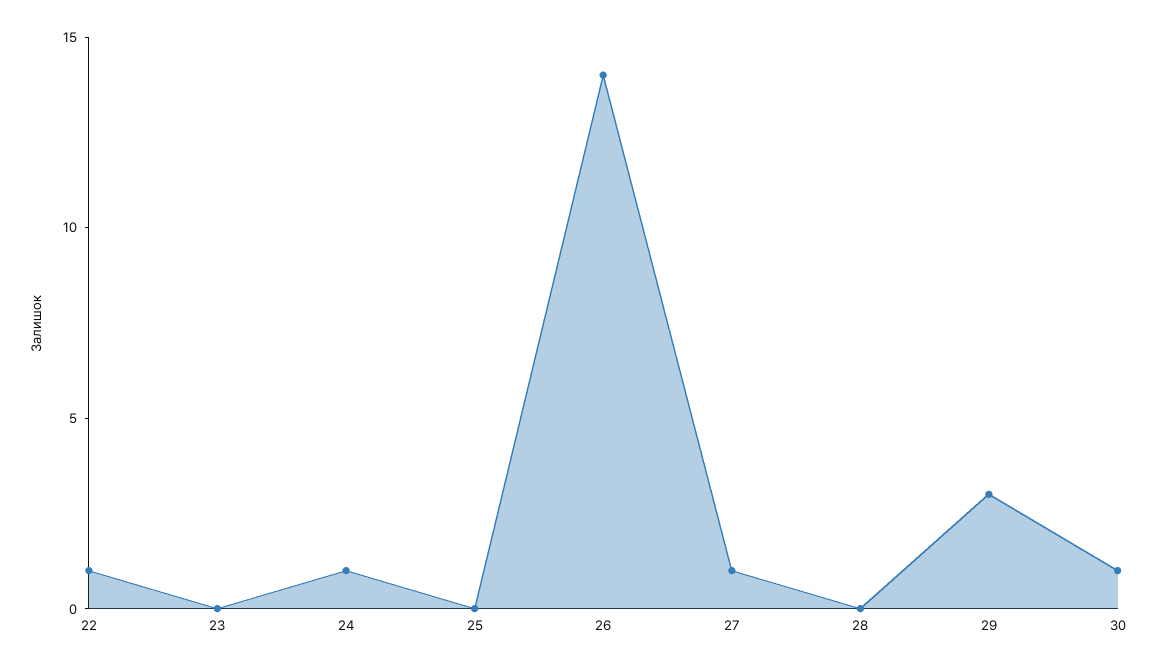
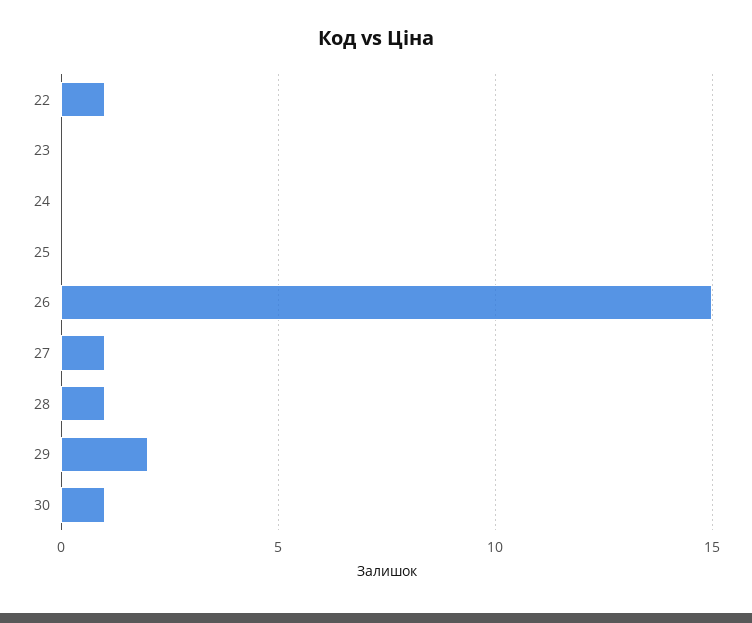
24: 1 -> 0
26: 14 -> 15
28: 0 -> 1
29: 3 -> 2

